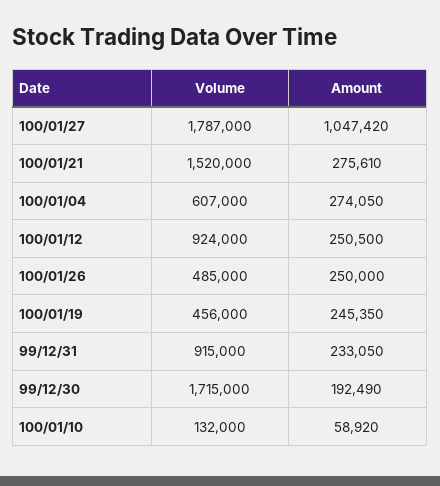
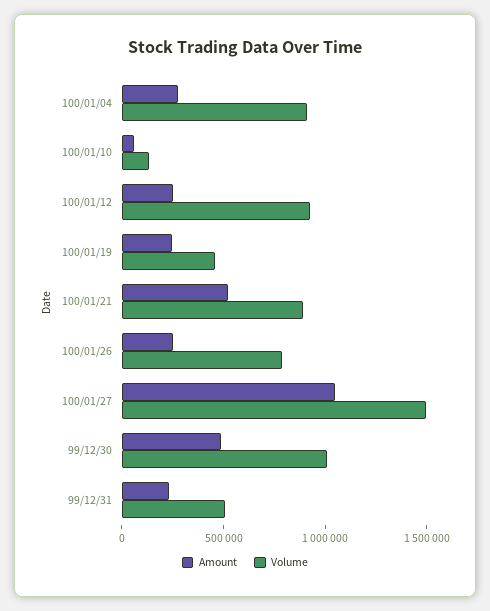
Volume, 100/01/27: 1787000 -> 1500000
Volume, 100/01/21: 1520000 -> 900000
Amount, 100/01/21: 275610 -> 500000
Volume, 100/01/04: 607000 -> 900000
Volume, 100/01/26: 485000 -> 800000
Volume, 99/12/31: 915000 -> 500000
Volume, 99/12/30: 1715000 -> 1000000
Amount, 99/12/30: 192490 -> 500000

